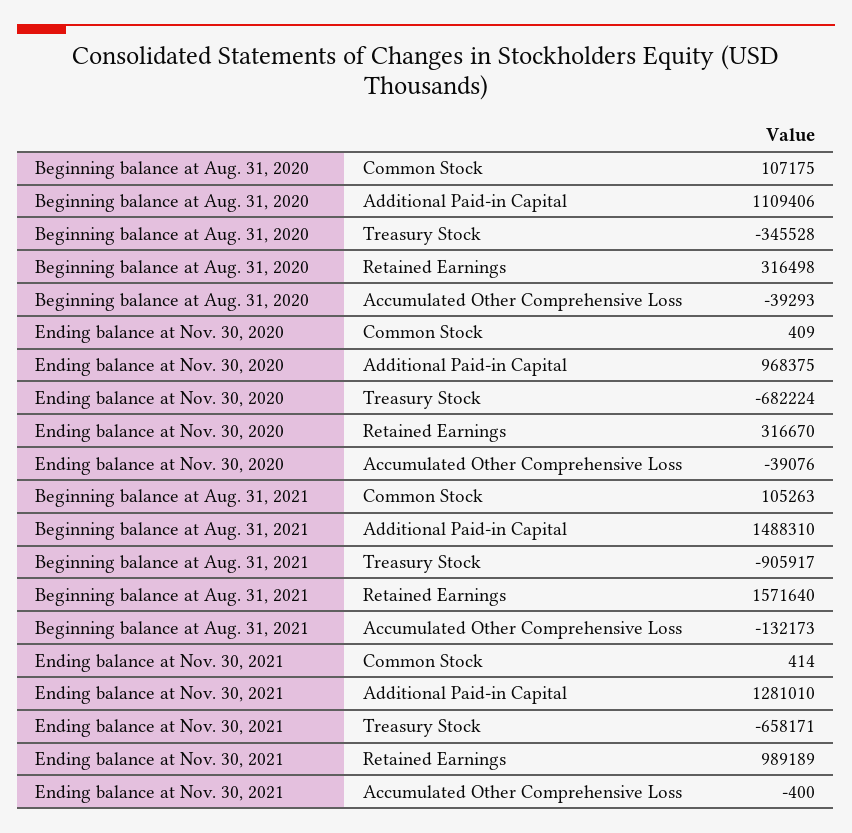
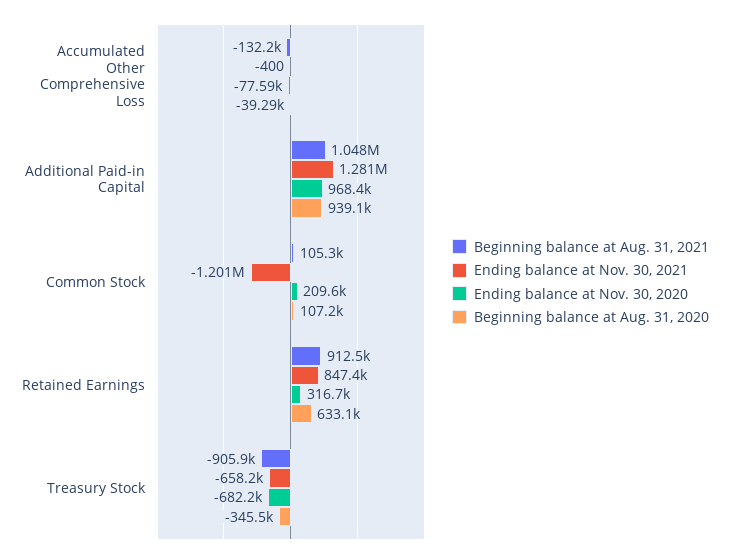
Beginning balance at Aug. 31, 2020, Additional Paid-in Capital: 1109406 -> 939100
Beginning balance at Aug. 31, 2020, Retained Earnings: 316498 -> 633100
Ending balance at Nov. 30, 2020, Common Stock: 409 -> 209600
Ending balance at Nov. 30, 2020, Accumulated Other Comprehensive Loss: -39076 -> -77590
Beginning balance at Aug. 31, 2021, Additional Paid-in Capital: 1488310 -> 1048000
Beginning balance at Aug. 31, 2021, Retained Earnings: 1571640 -> 912500
Ending balance at Nov. 30, 2021, Common Stock: 414 -> -1201000
Ending balance at Nov. 30, 2021, Retained Earnings: 989189 -> 847400

